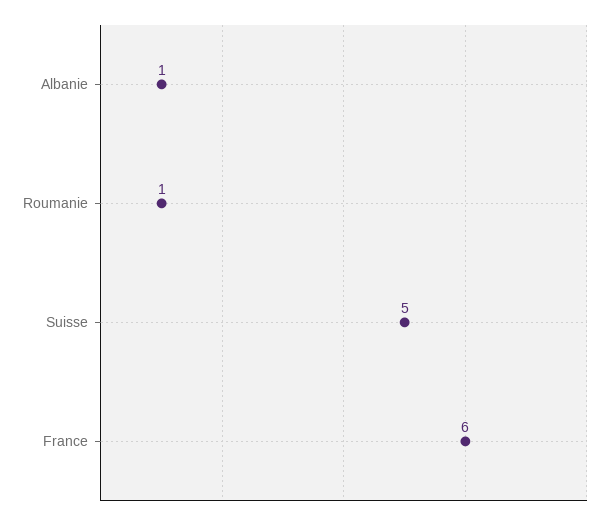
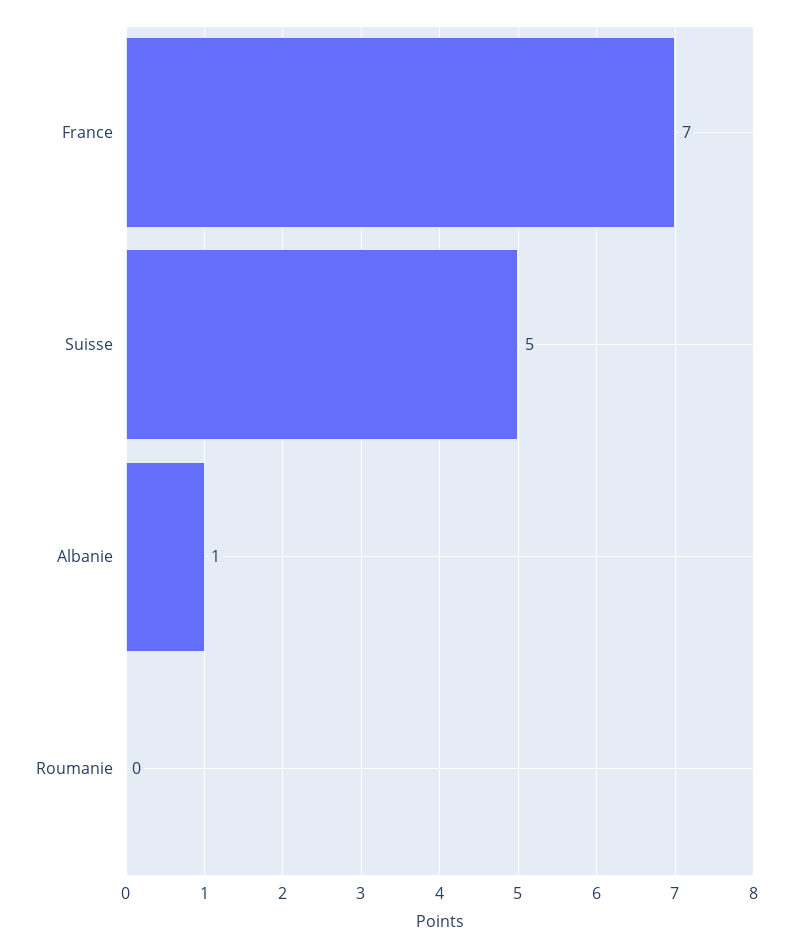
Roumanie: 1 -> 0
France: 6 -> 7

